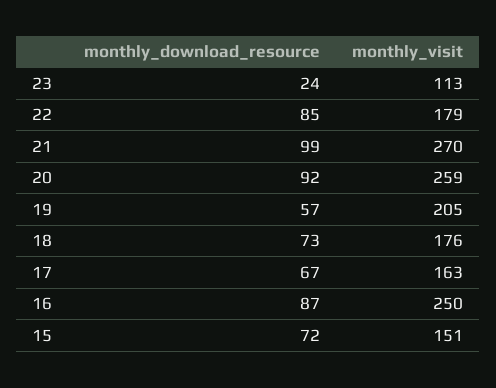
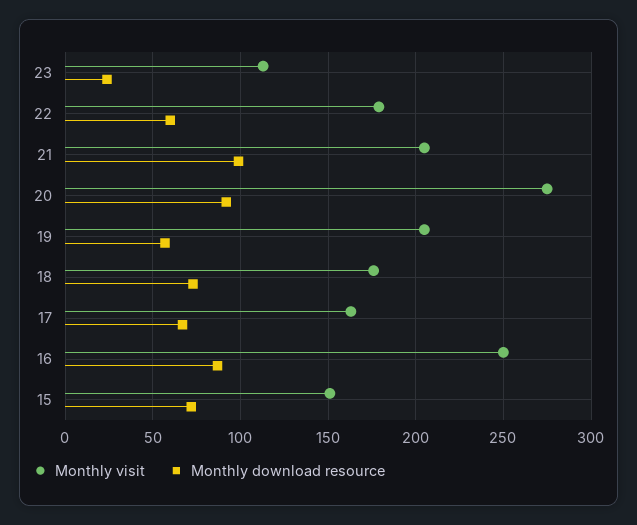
monthly_download_resource, 22: 85 -> 60
monthly_visit, 21: 270 -> 205
monthly_visit, 20: 259 -> 275

